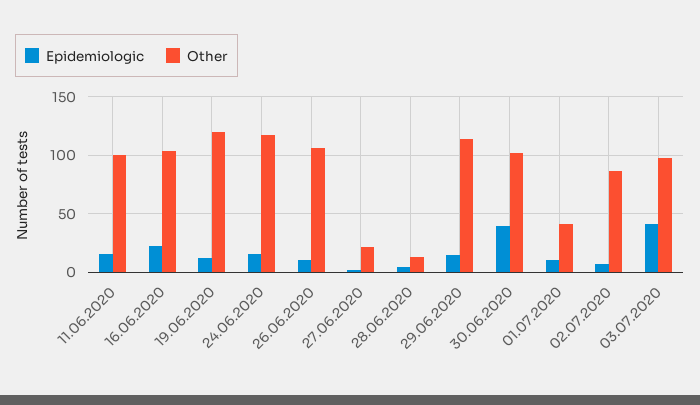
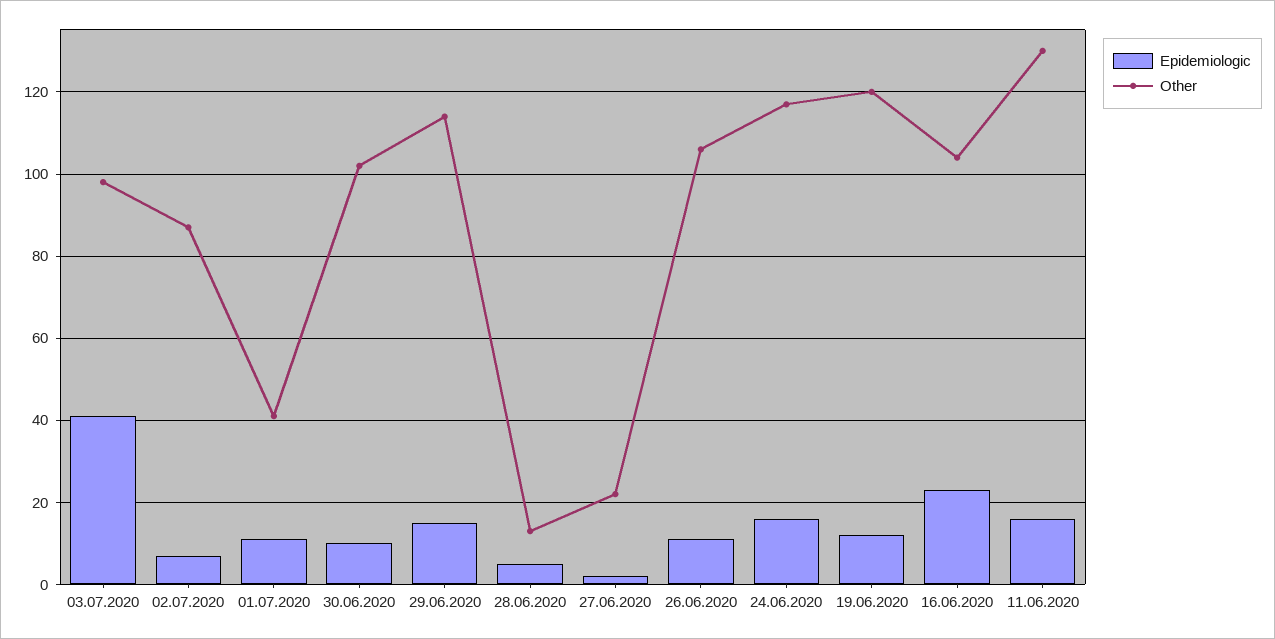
Other, 11.06.2020: 100 -> 130
Epidemiologic, 30.06.2020: 40 -> 10

